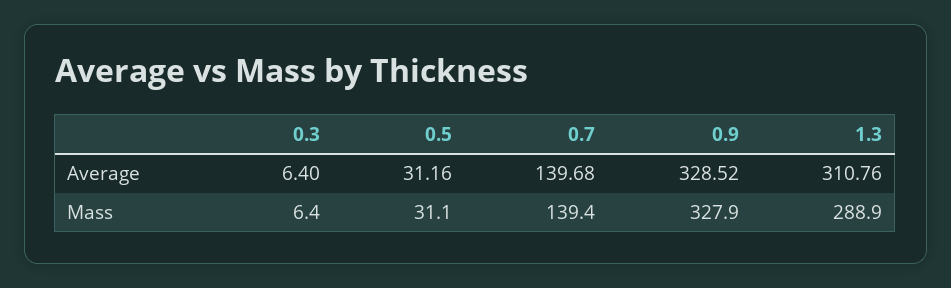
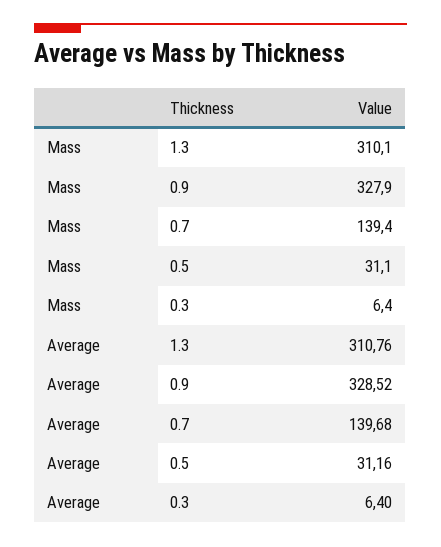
1.3, Mass: 288.9 -> 310.1

